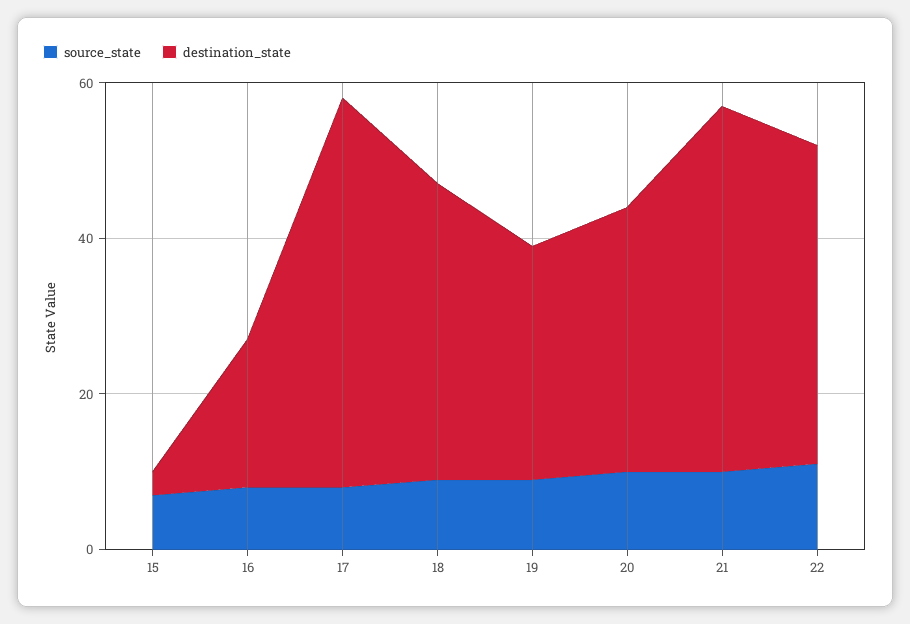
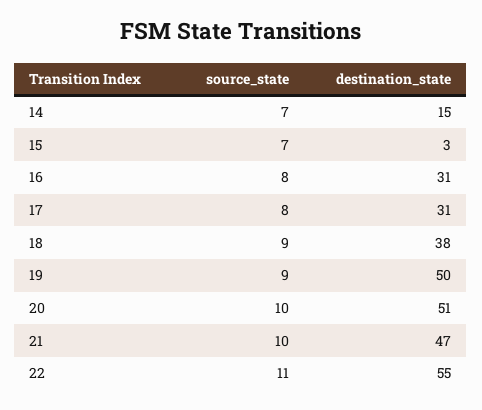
destination_state, 16: 20 -> 31
destination_state, 17: 50 -> 31
destination_state, 19: 30 -> 50
destination_state, 20: 35 -> 51
destination_state, 22: 40 -> 55
source_state, 14: none -> 7
destination_state, 14: none -> 15

